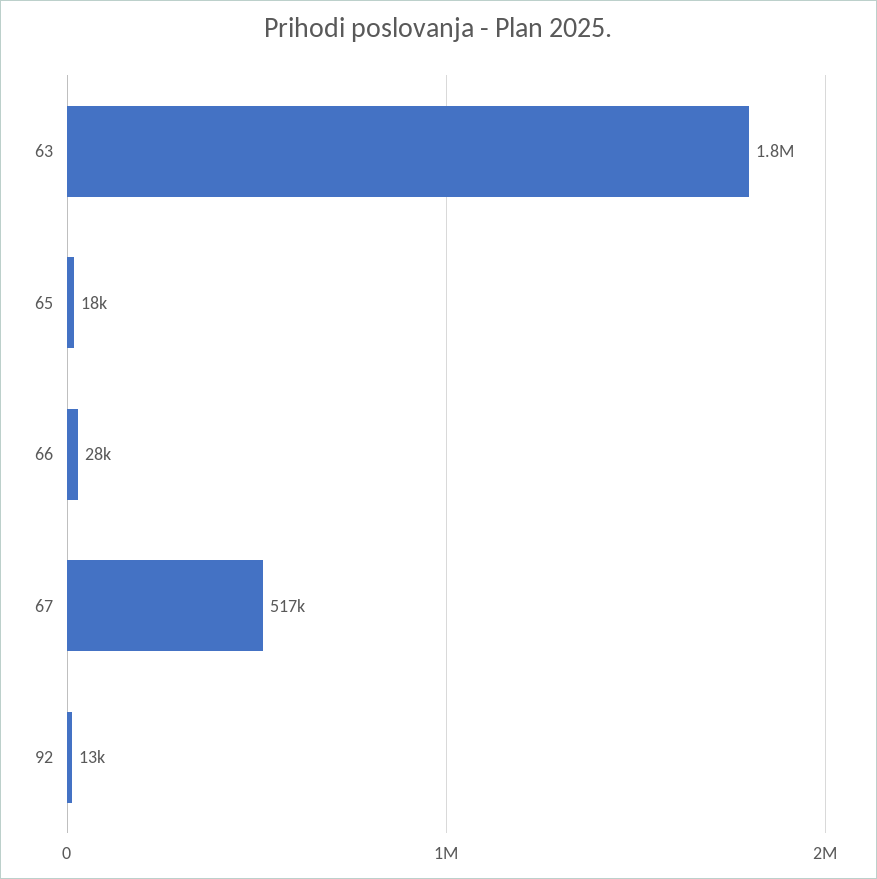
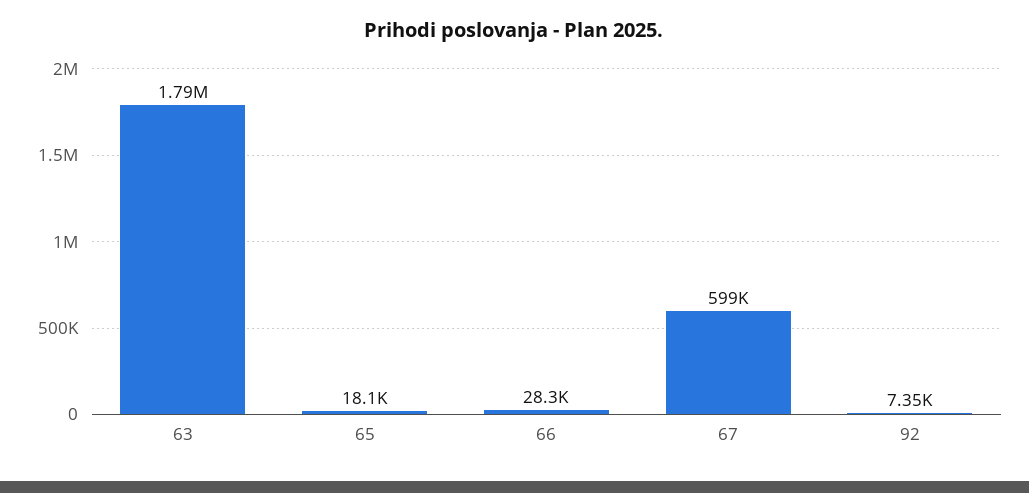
67: 517000 -> 599000
92: 13000 -> 7350

